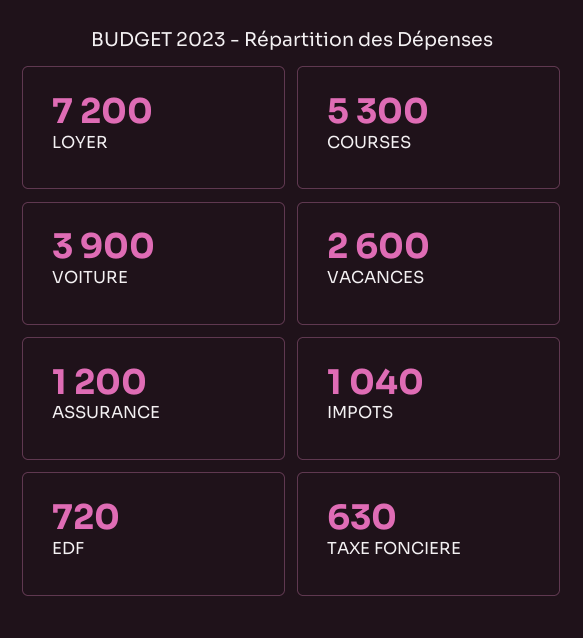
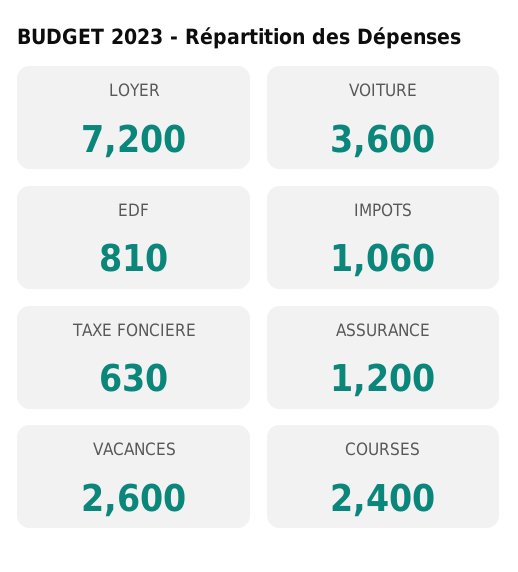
COURSES: 5300 -> 2400
VOITURE: 3900 -> 3600
IMPOTS: 1040 -> 1060
EDF: 720 -> 810

